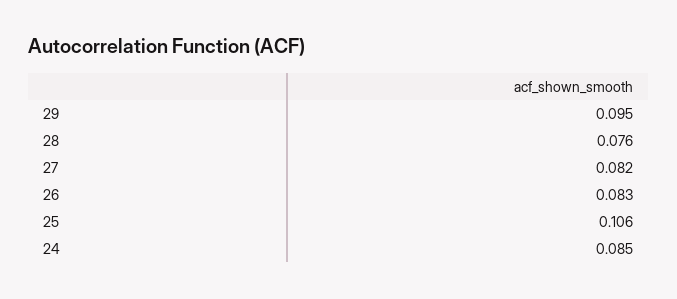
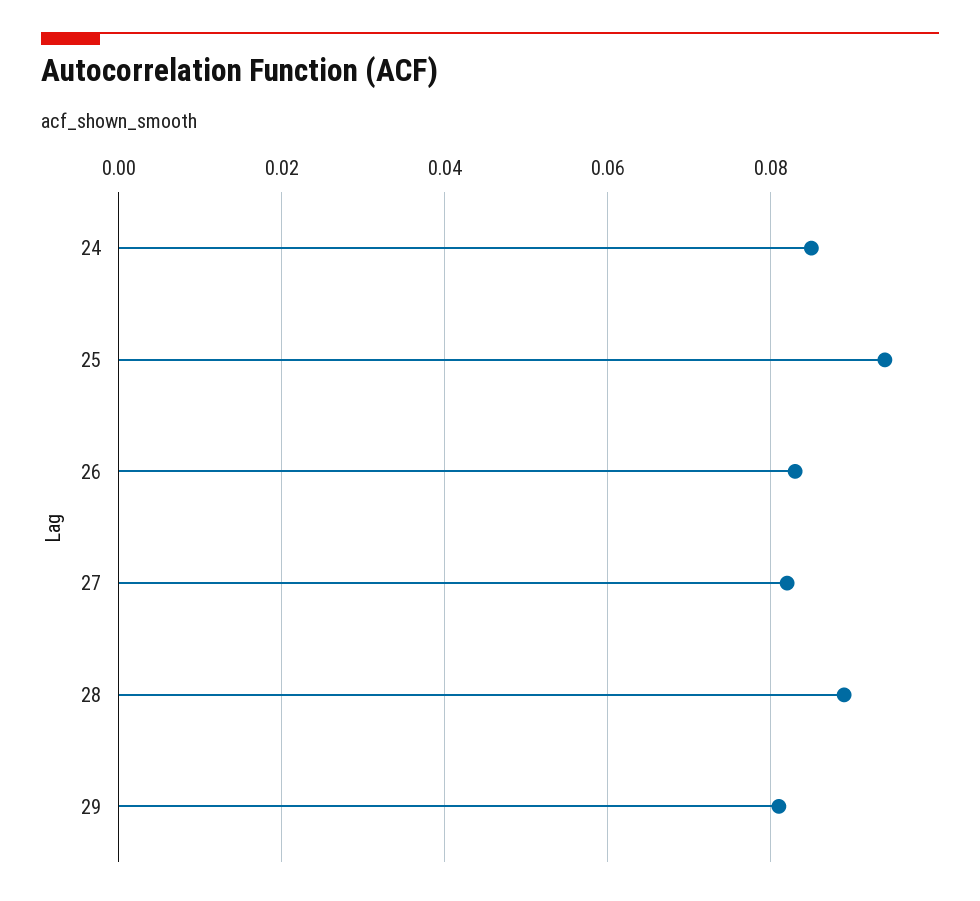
29: 0.095 -> 0.08
28: 0.076 -> 0.09
25: 0.106 -> 0.095

